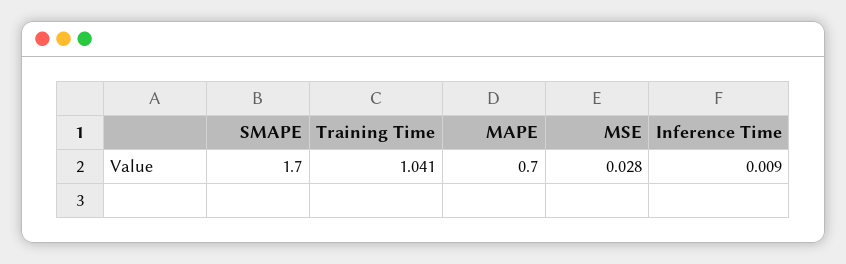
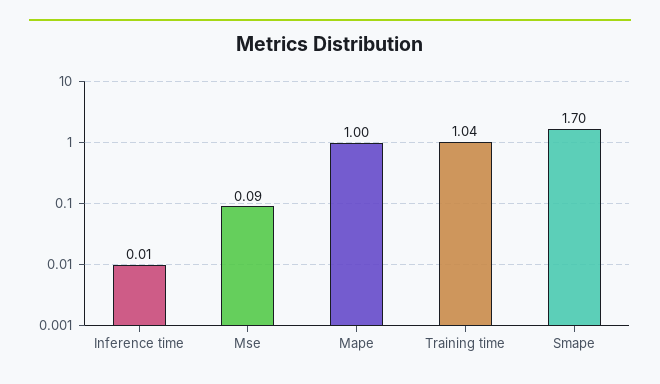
MAPE: 0.7 -> 1
MSE: 0.028 -> 0.09

